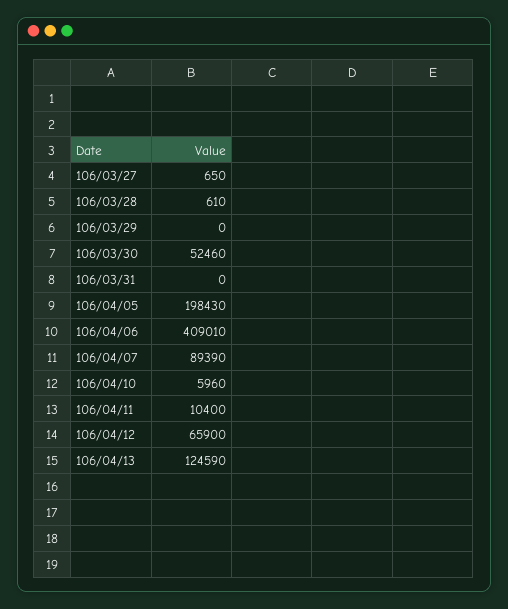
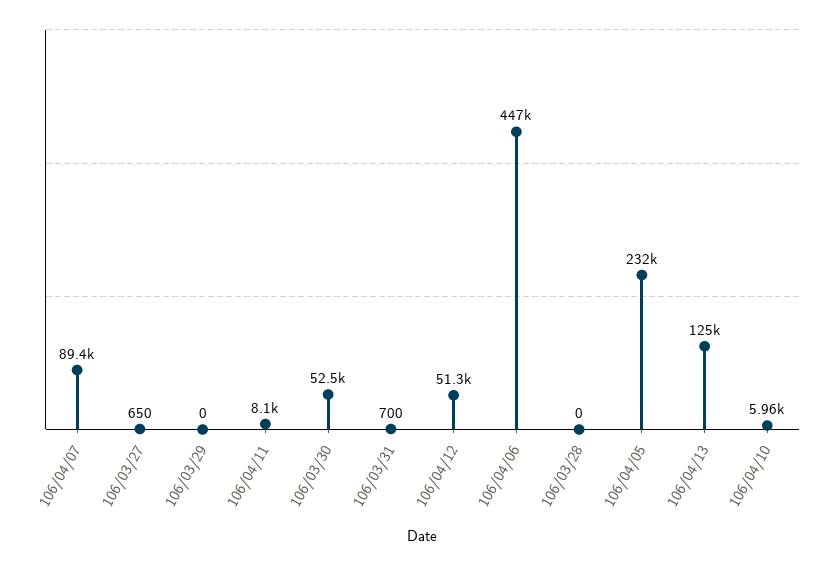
106/03/28: 610 -> 0
106/03/31: 0 -> 700
106/04/05: 198430 -> 232000
106/04/06: 409010 -> 447000
106/04/11: 10400 -> 8100
106/04/12: 65900 -> 51300

